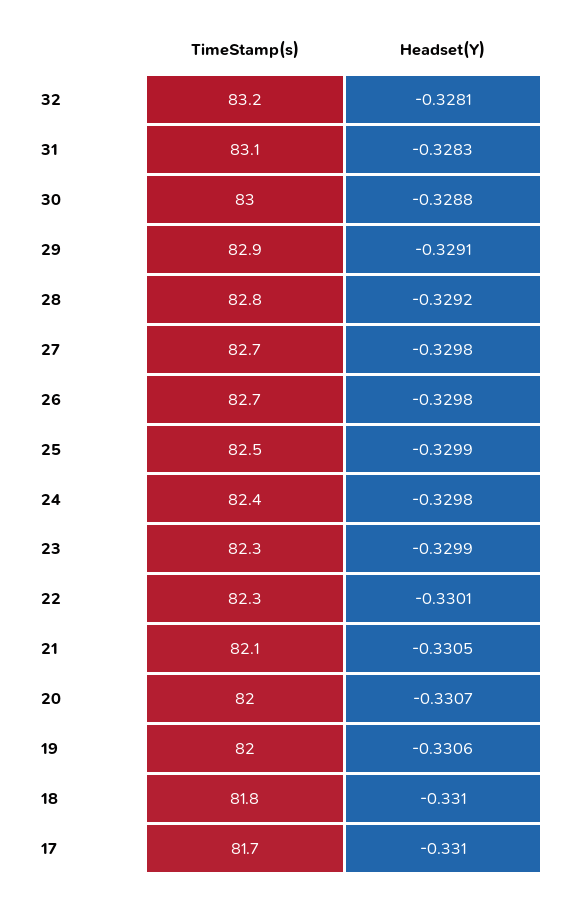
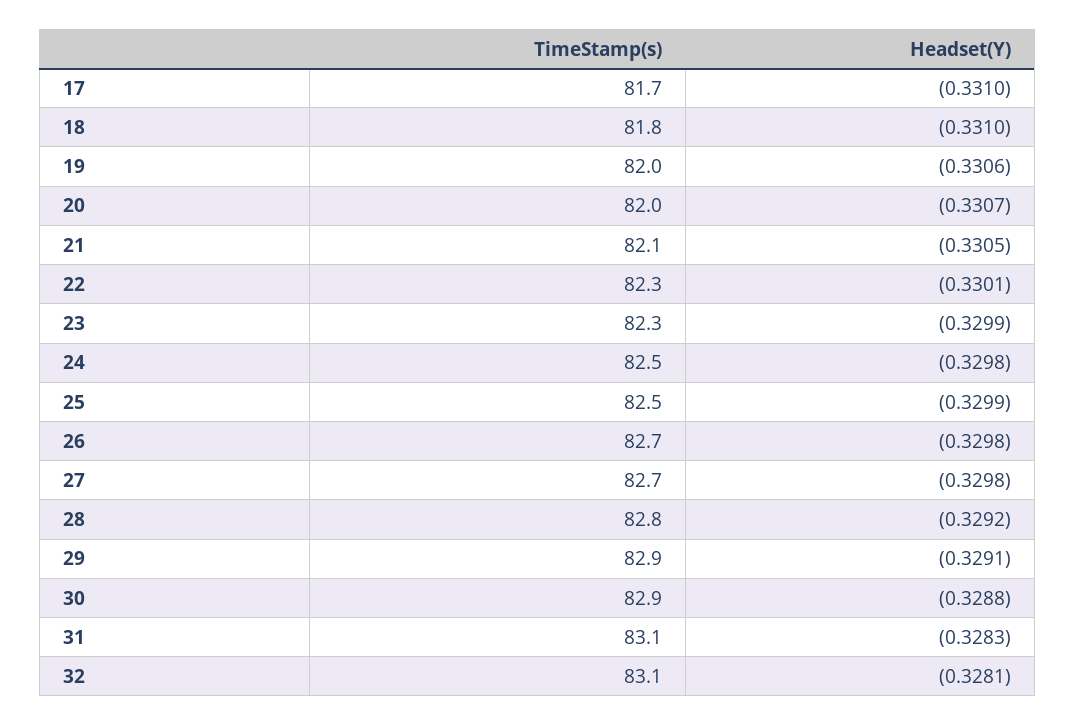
TimeStamp(s), 32: 83.2 -> 83.1
TimeStamp(s), 30: 83 -> 82.9
TimeStamp(s), 24: 82.4 -> 82.5

